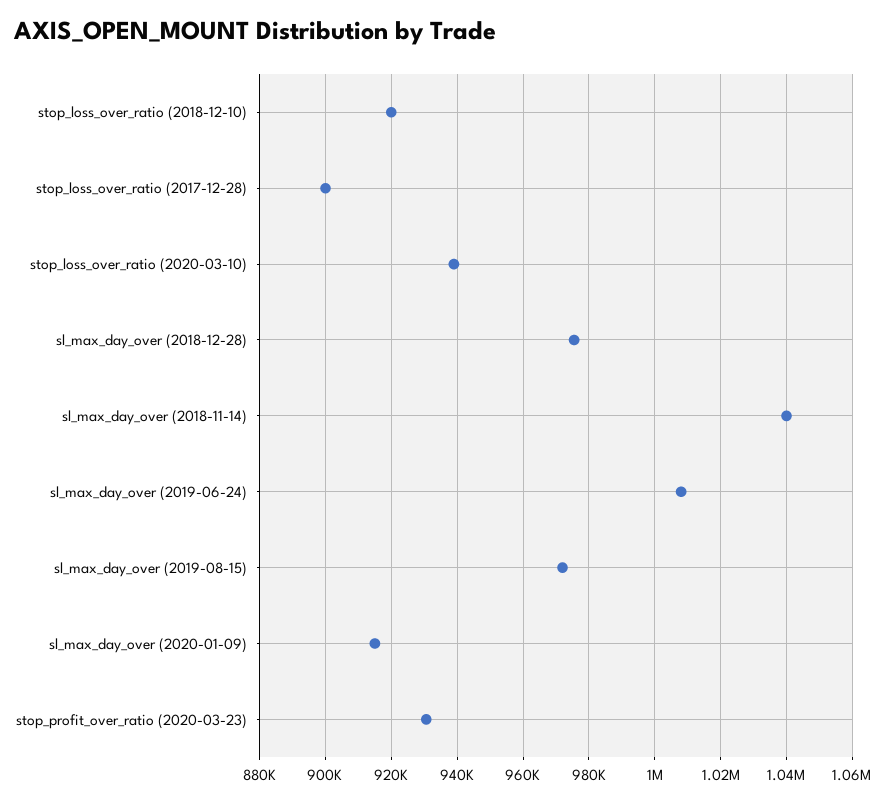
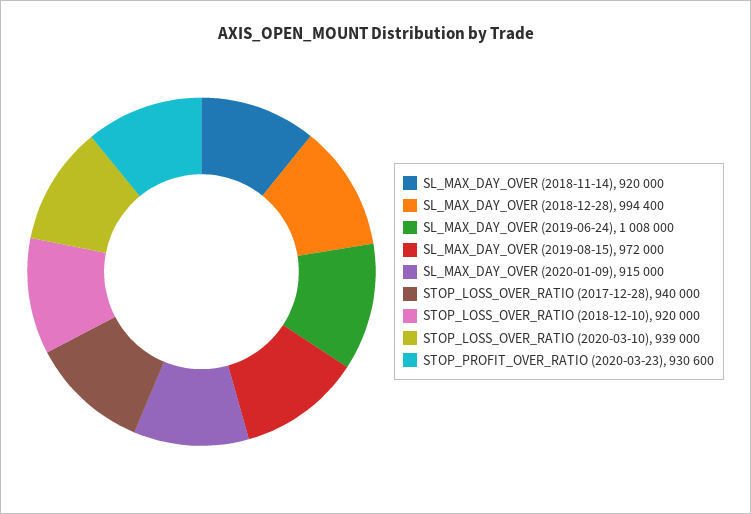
stop_loss_over_ratio (2017-12-28): 900000 -> 940000
sl_max_day_over (2018-12-28): 976000 -> 994400
sl_max_day_over (2018-11-14): 1040000 -> 920000

